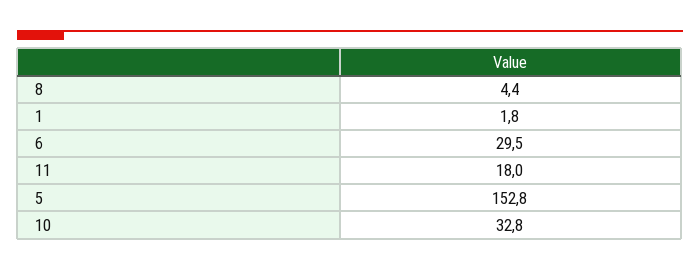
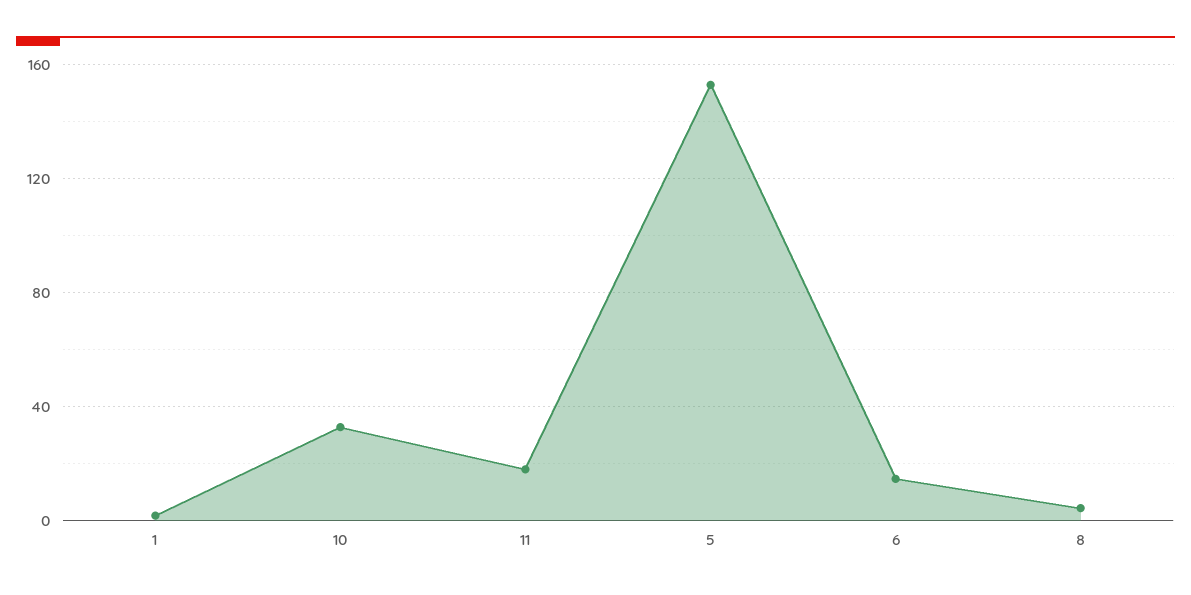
6: 29.5 -> 15

